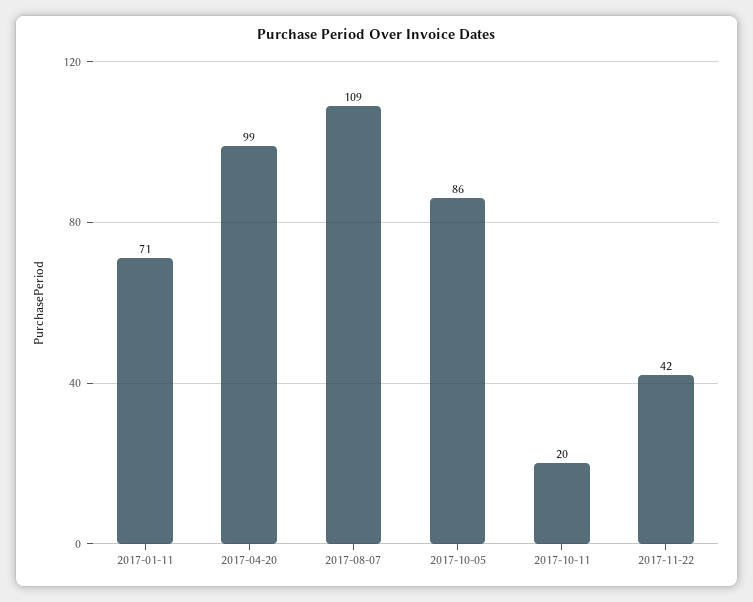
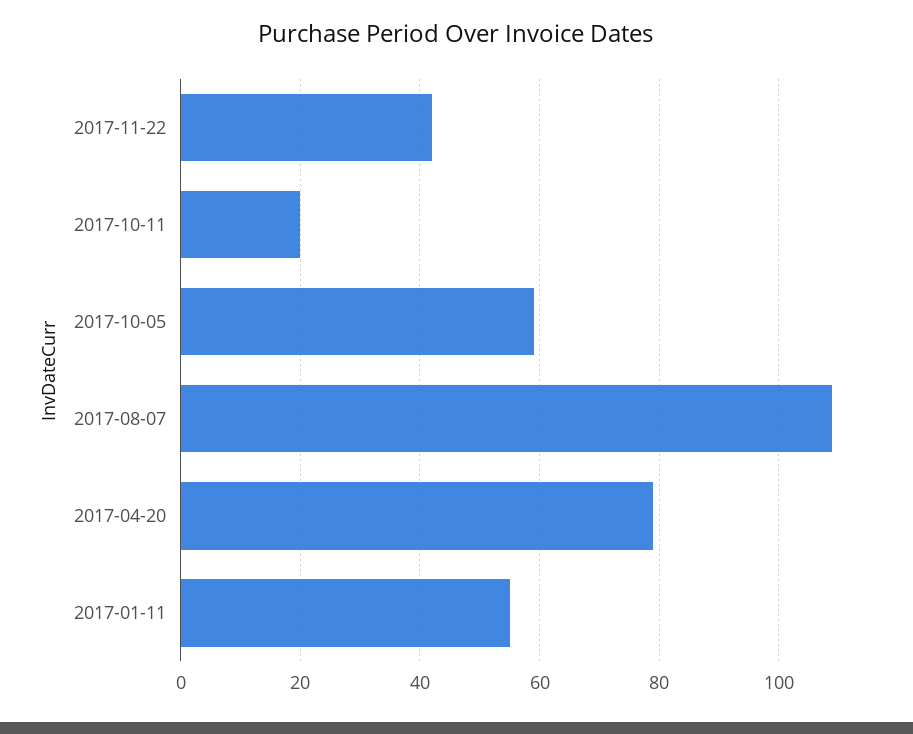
2017-01-11: 71 -> 55
2017-04-20: 99 -> 80
2017-10-05: 86 -> 60

